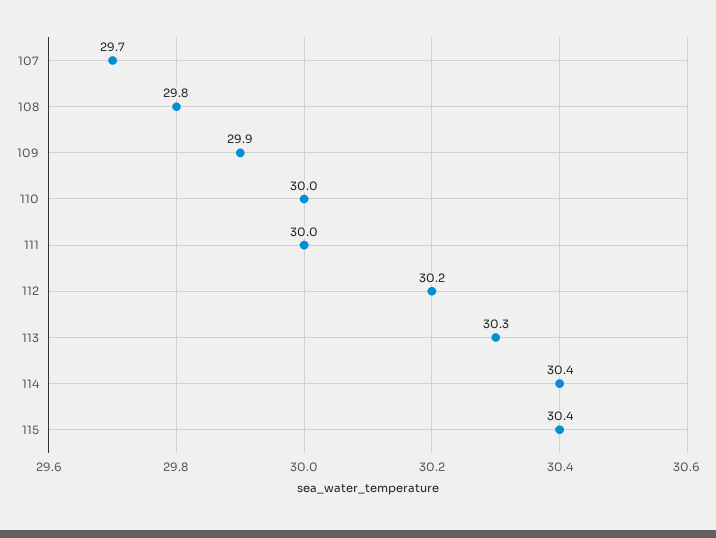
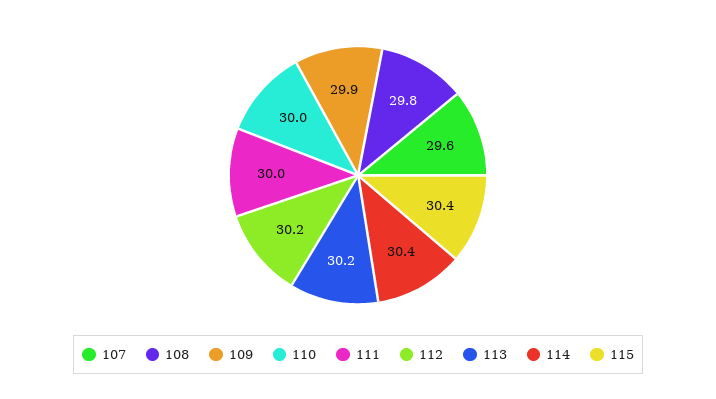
107: 29.7 -> 29.6
113: 30.3 -> 30.2

